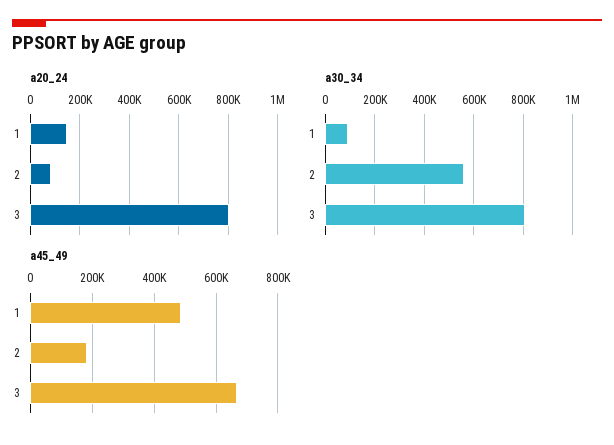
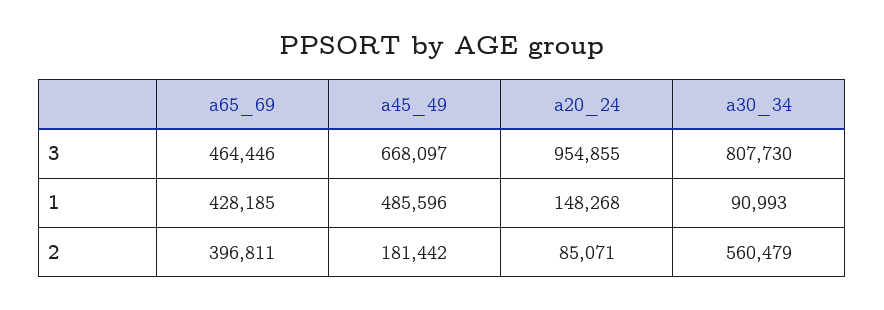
a20_24, 3: 800000 -> 954855
a65_69, 3: none -> 464446
a65_69, 1: none -> 428185
a65_69, 2: none -> 396811

